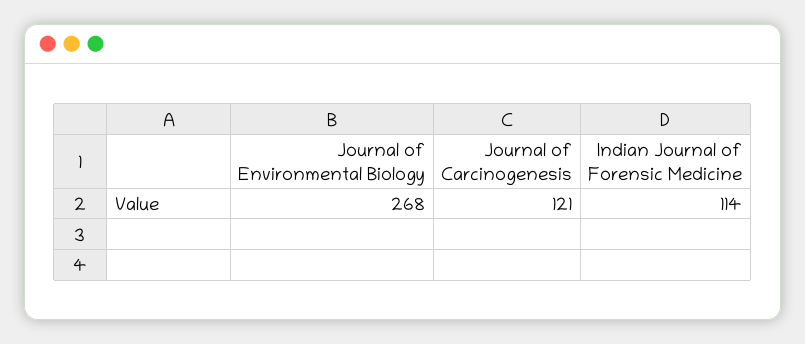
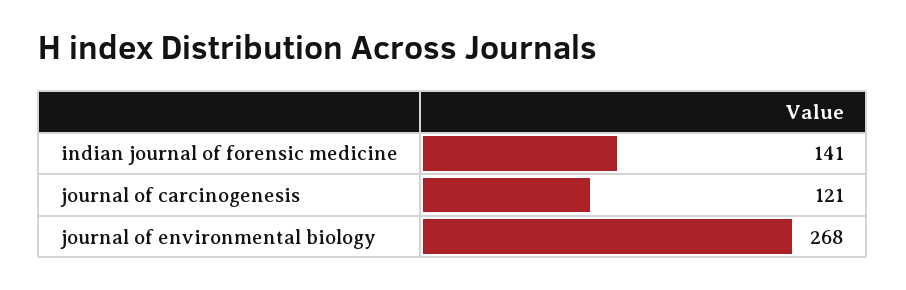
Indian Journal of Forensic Medicine: 114 -> 141

